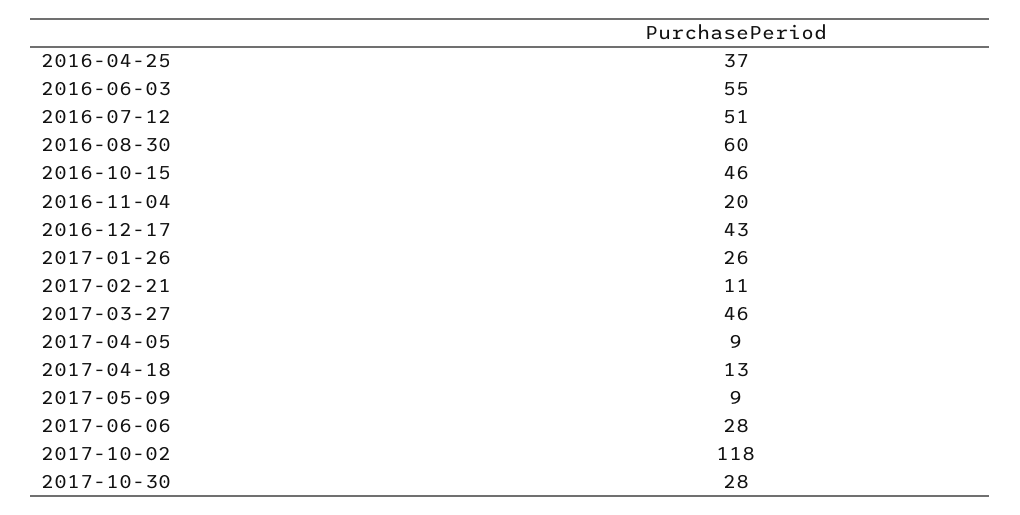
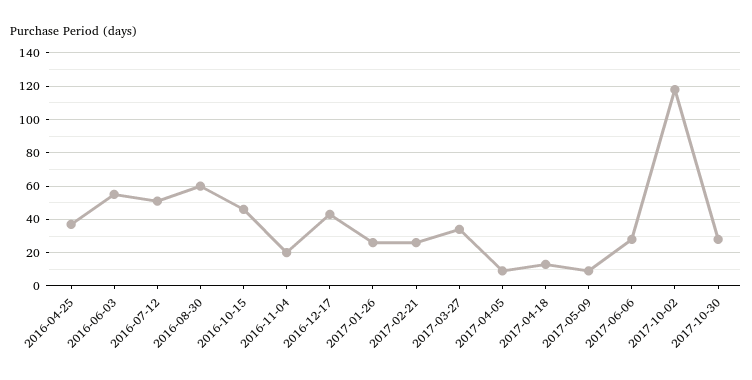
2017-02-21: 11 -> 25
2017-03-27: 46 -> 35

